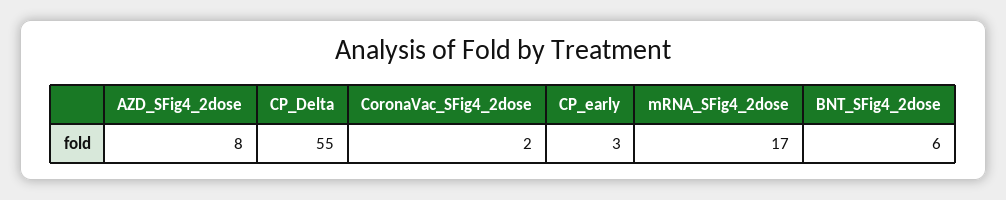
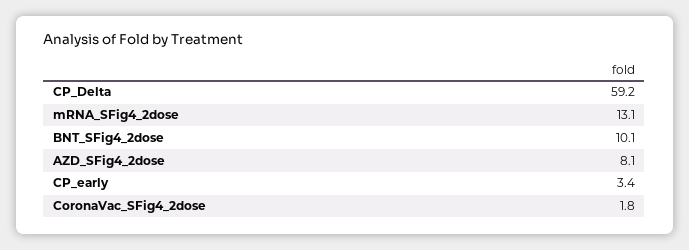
CP_Delta: 55 -> 59.2
mRNA_SFig4_2dose: 17 -> 13.1
BNT_SFig4_2dose: 6 -> 10.1

